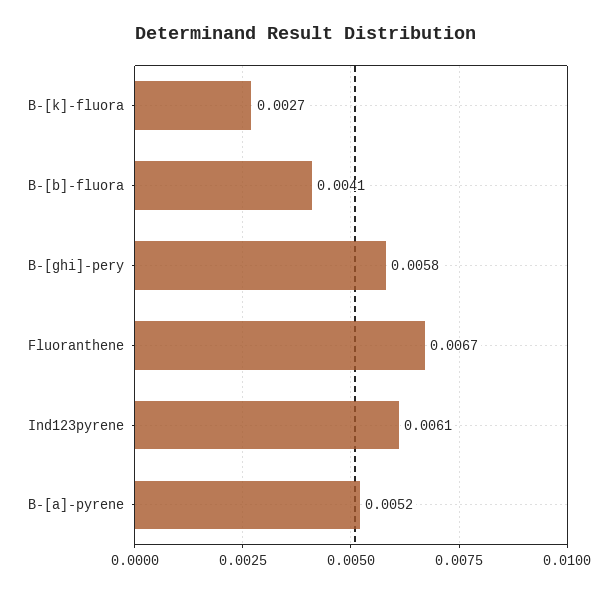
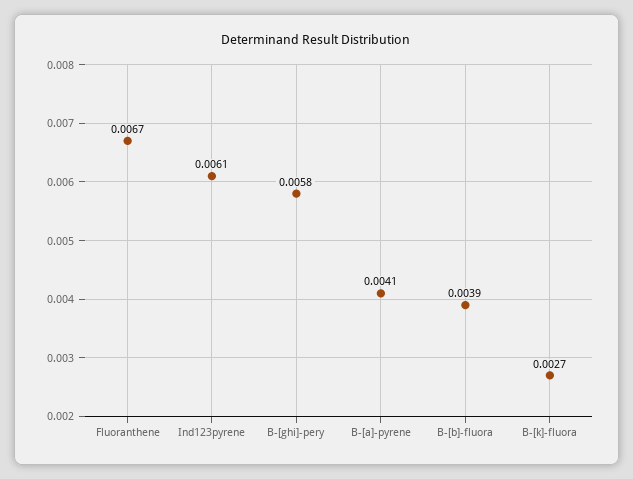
B-[b]-fluora: 0.0041 -> 0.0039
B-[a]-pyrene: 0.0052 -> 0.0041

